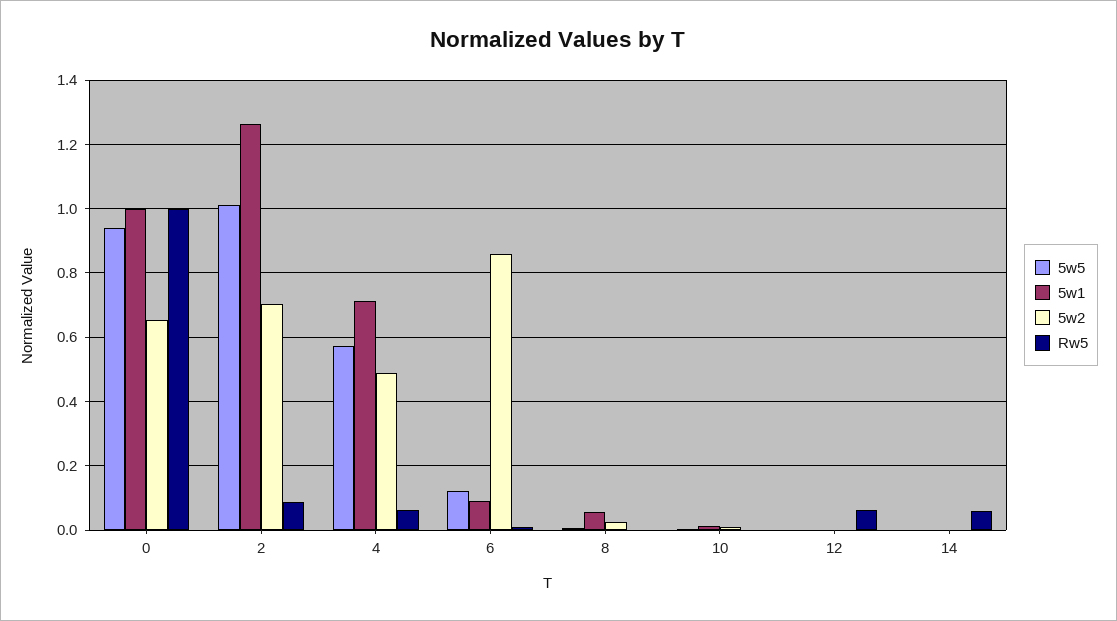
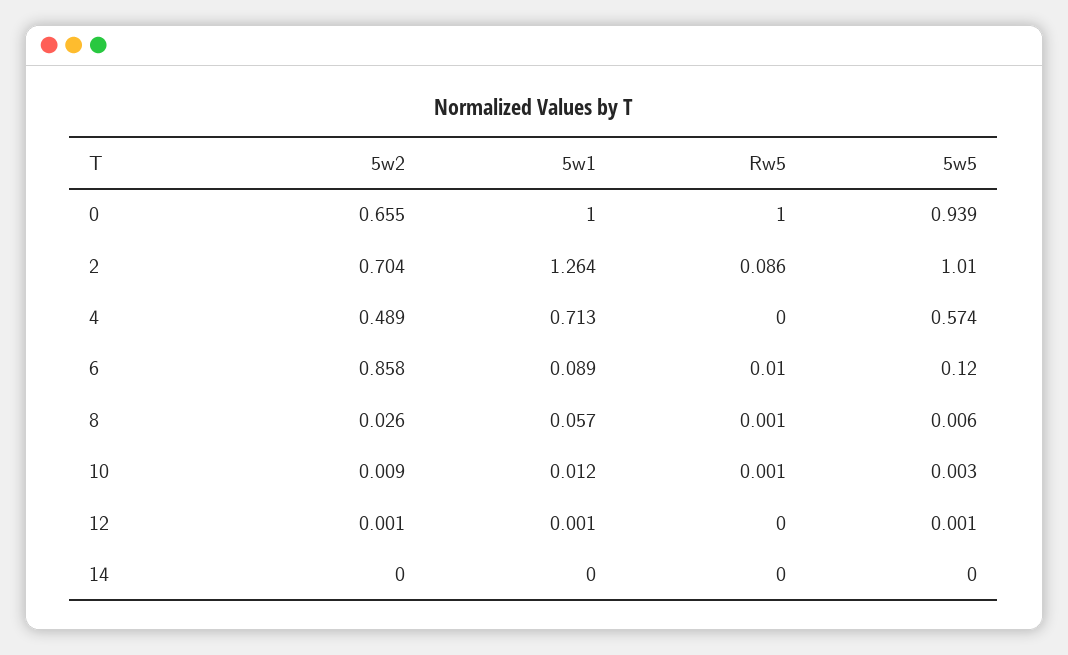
Rw5, 4: 0.06 -> 0
Rw5, 12: 0.06 -> 0
Rw5, 14: 0.06 -> 0

